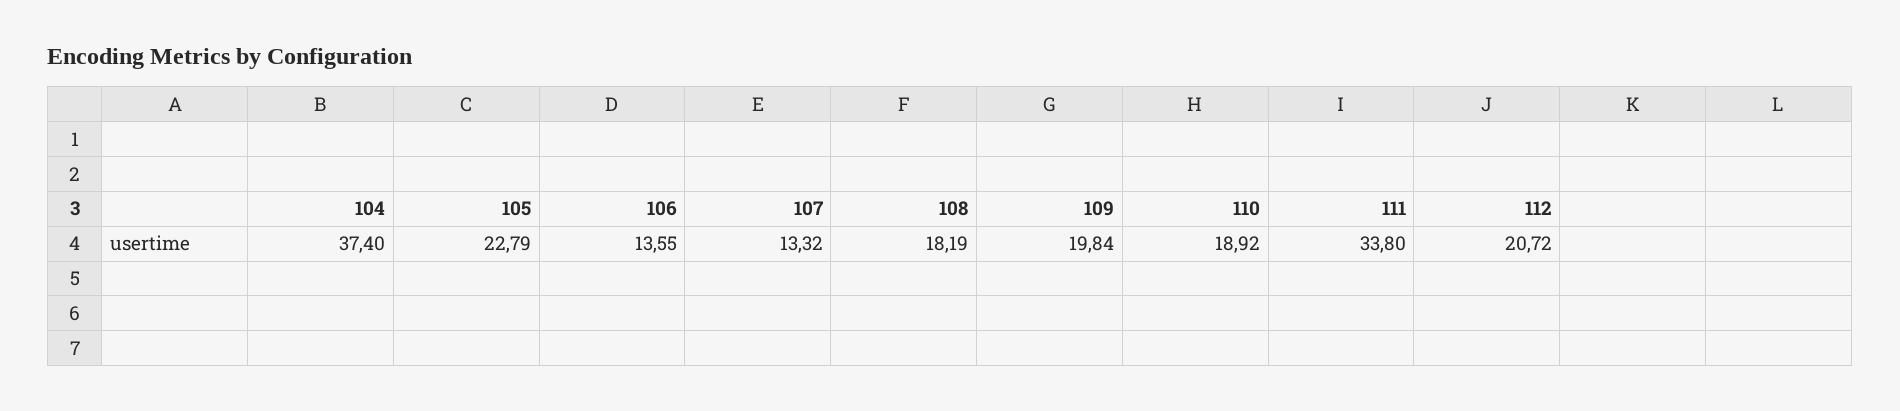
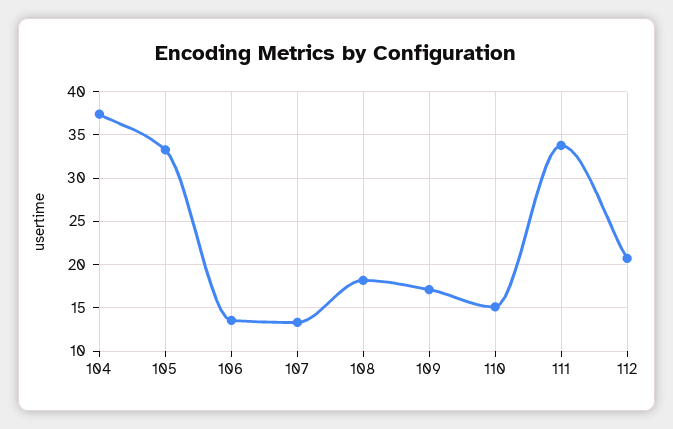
105: 22.79 -> 33
109: 19.84 -> 17
110: 18.92 -> 15

